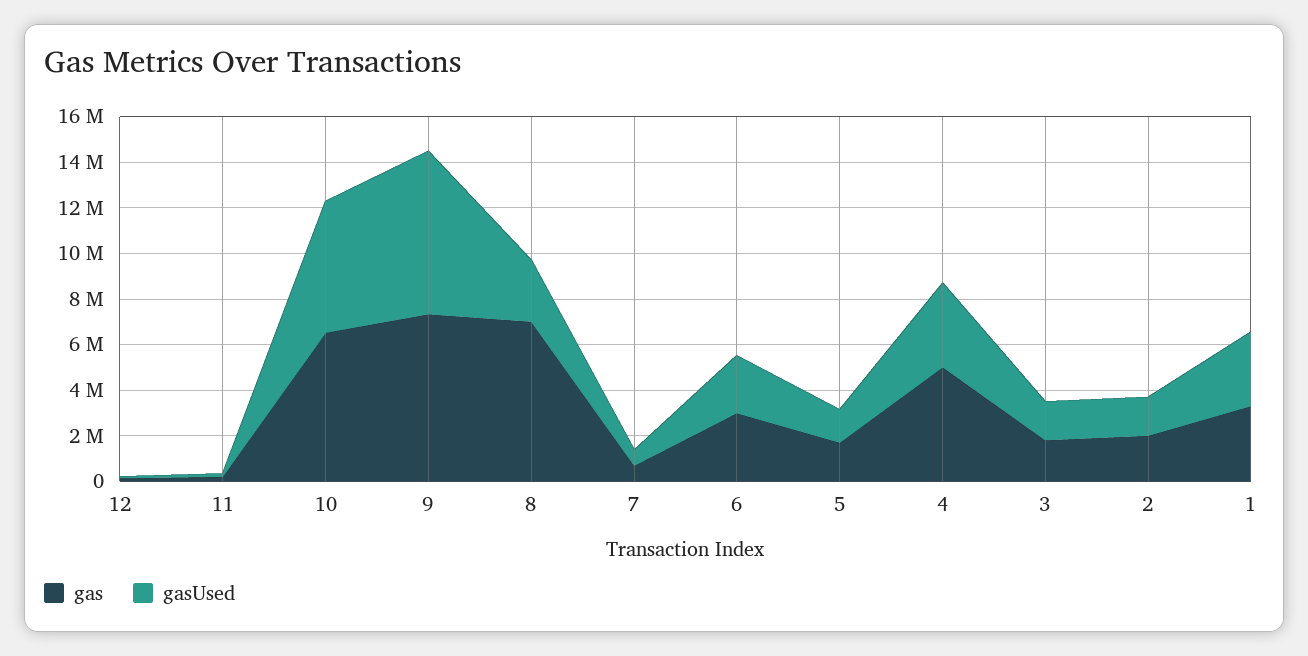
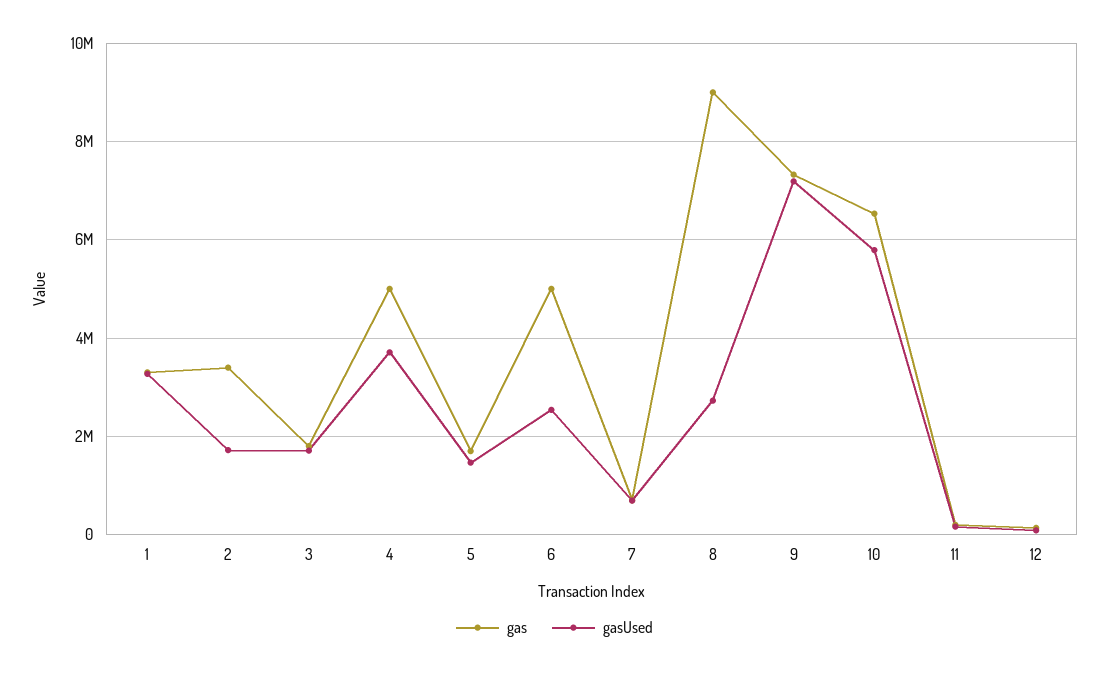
gas, 8: 7000000 -> 9000000
gas, 6: 3000000 -> 5000000
gas, 2: 2000000 -> 3400000

